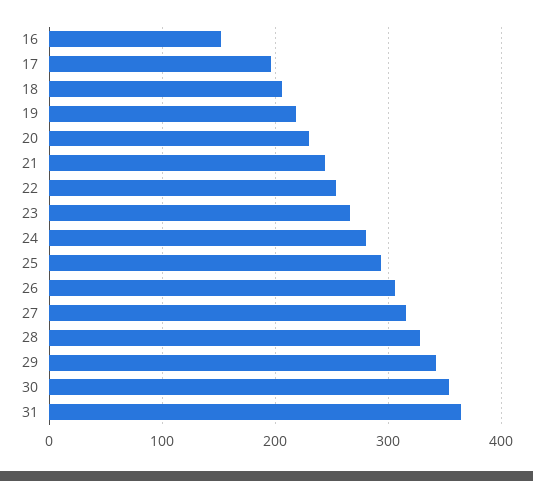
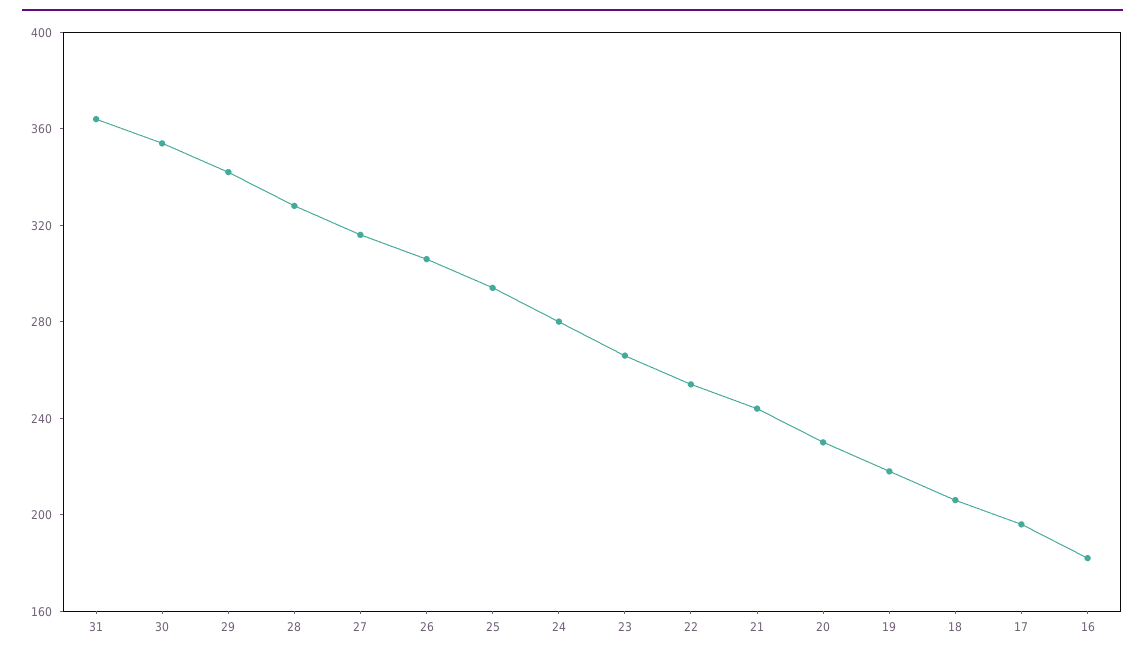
16: 150 -> 180

